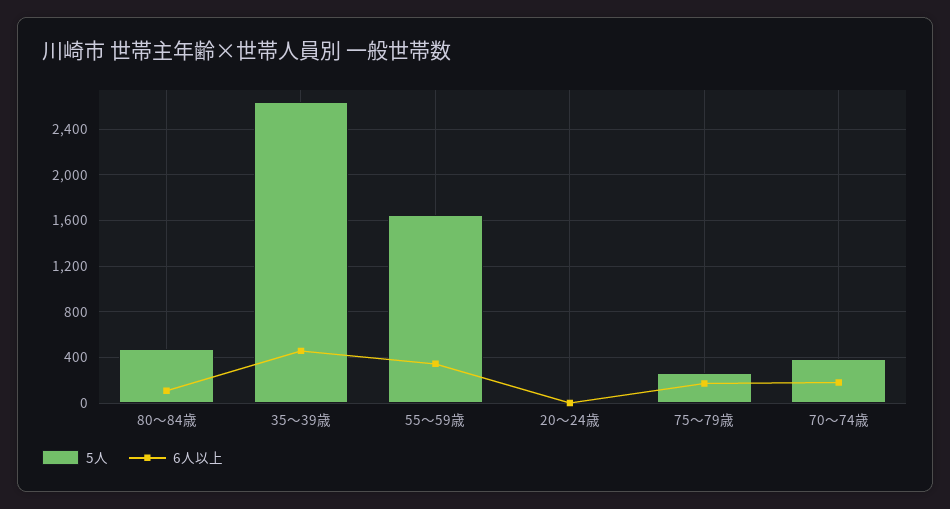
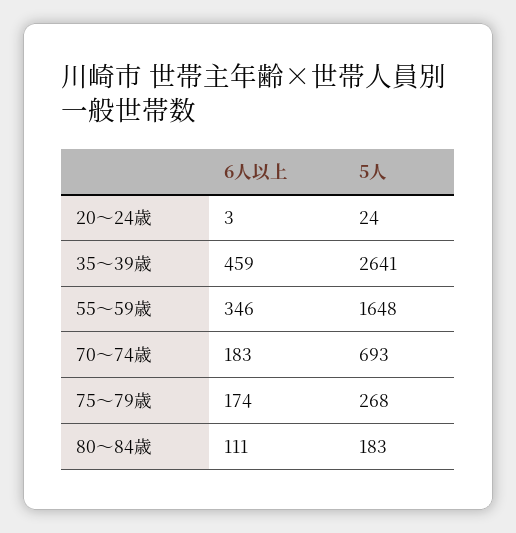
5人, 80～84歳: 500 -> 183
5人, 70～74歳: 400 -> 693

